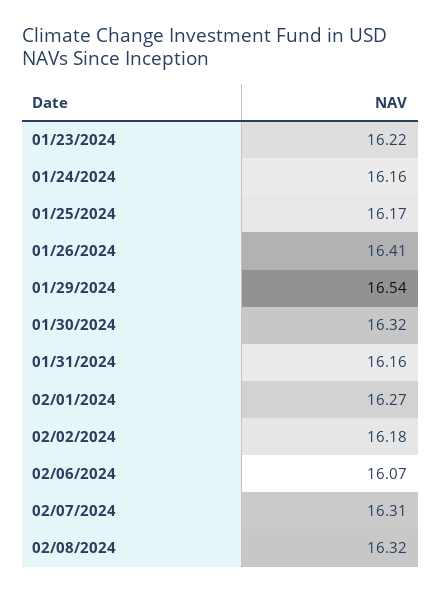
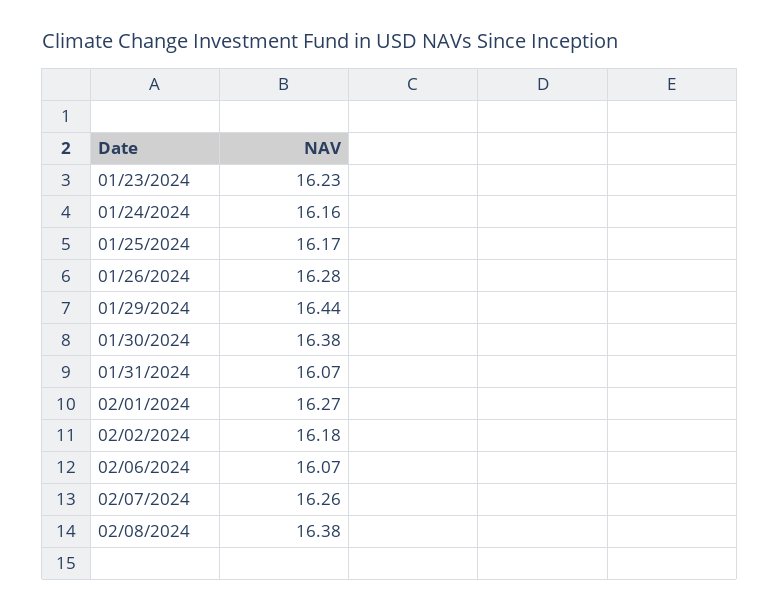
01/23/2024: 16.22 -> 16.23
01/26/2024: 16.41 -> 16.28
01/29/2024: 16.54 -> 16.44
01/30/2024: 16.32 -> 16.38
01/31/2024: 16.16 -> 16.07
02/07/2024: 16.31 -> 16.26
02/08/2024: 16.32 -> 16.38

